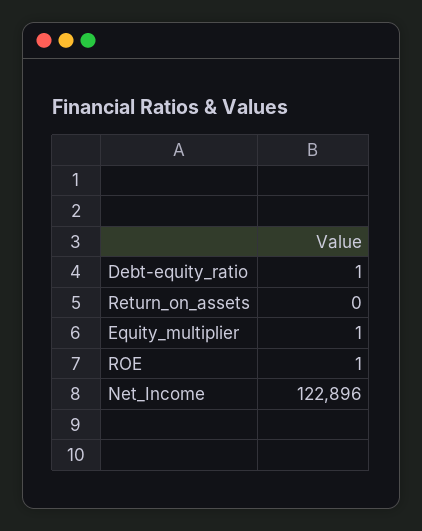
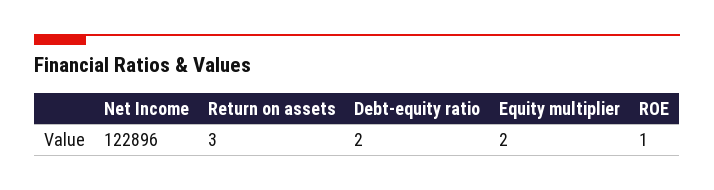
Debt-equity_ratio: 1 -> 2
Return_on_assets: 0 -> 3
Equity_multiplier: 1 -> 2

